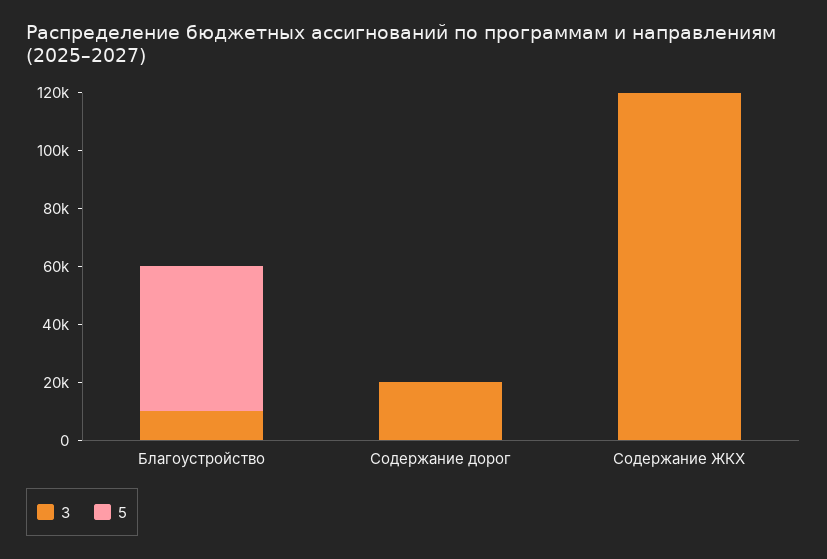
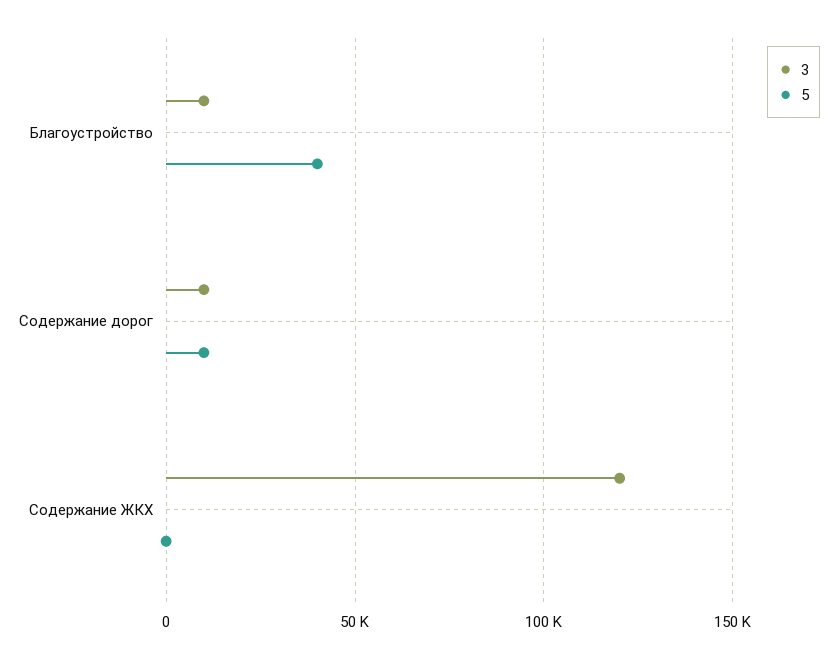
5, Благоустройство: 50000 -> 40000
3, Содержание дорог: 20000 -> 10000
5, Содержание дорог: 0 -> 10000

